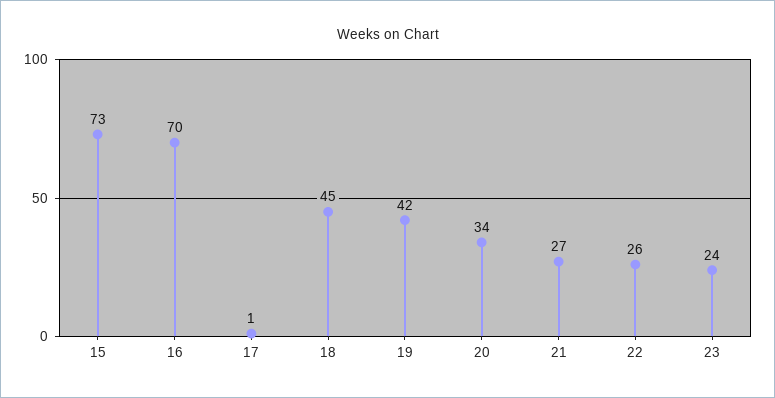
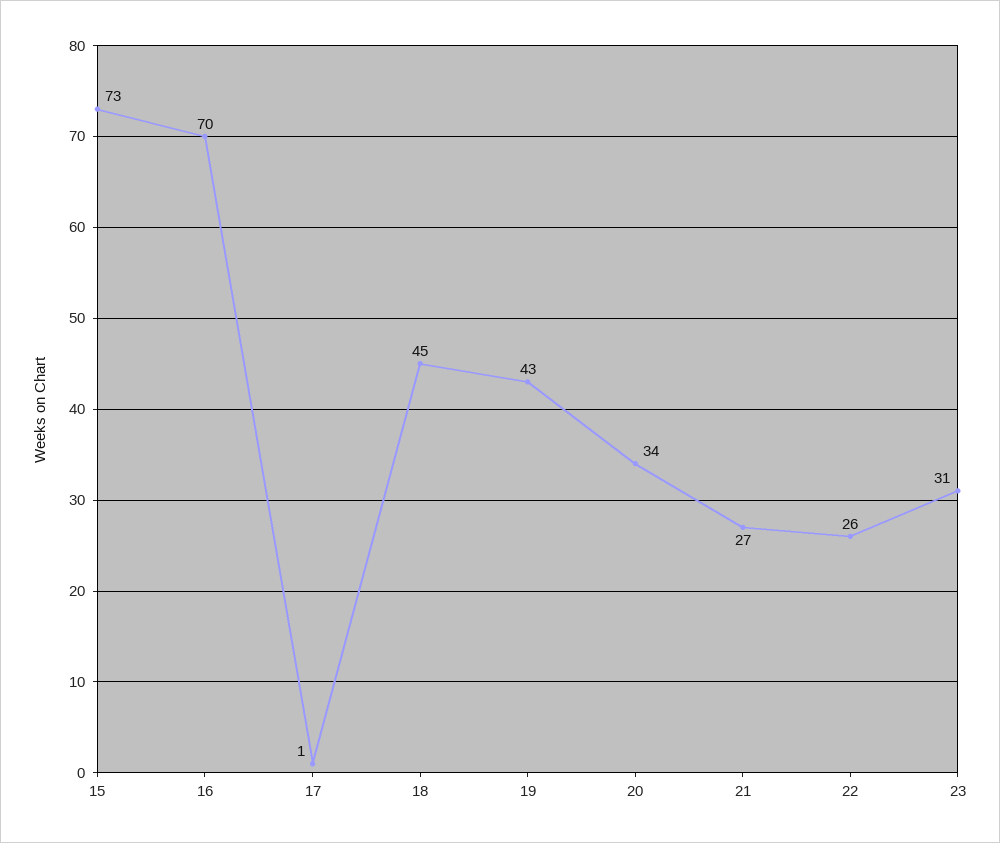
19: 42 -> 43
23: 24 -> 31

